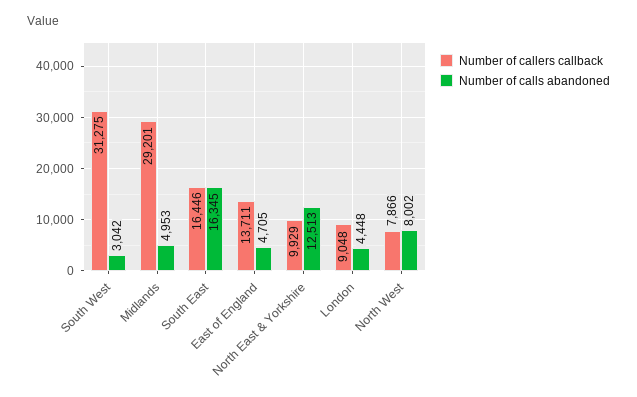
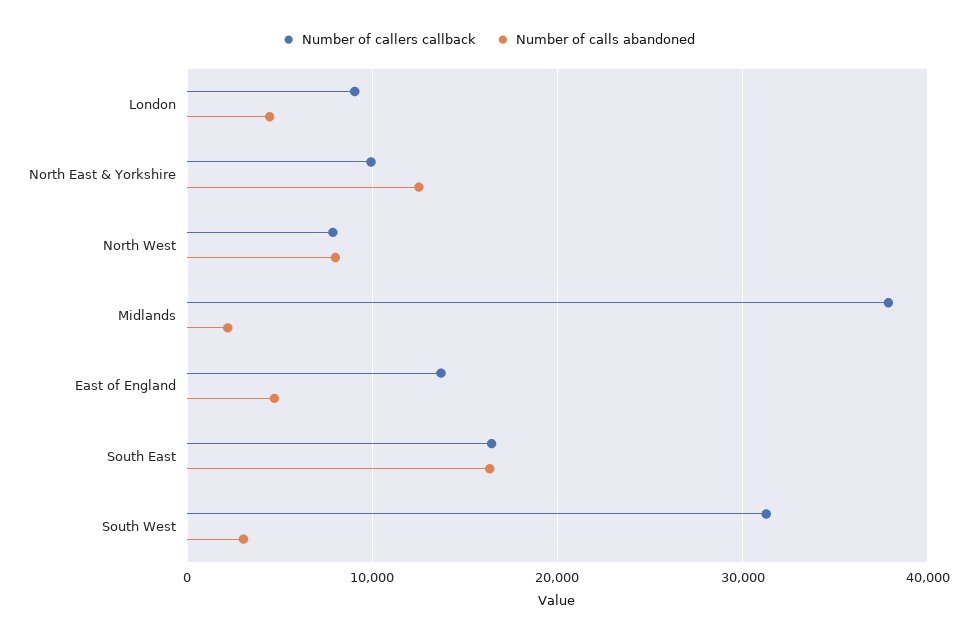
Number of callers callback, Midlands: 29201 -> 38000
Number of calls abandoned, Midlands: 4953 -> 2000

